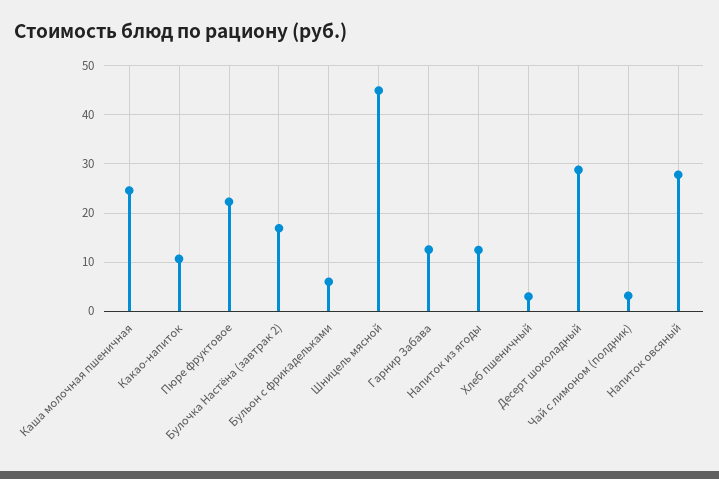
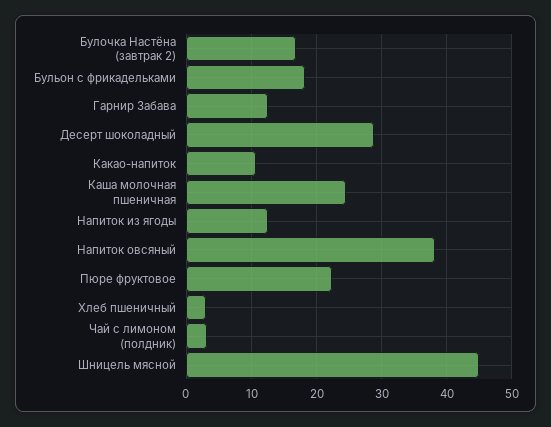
Бульон с фрикадельками: 6 -> 18
Напиток овсяный: 28 -> 38

